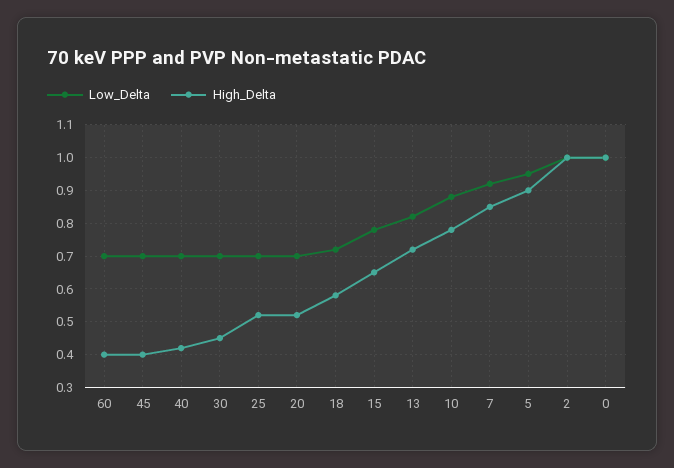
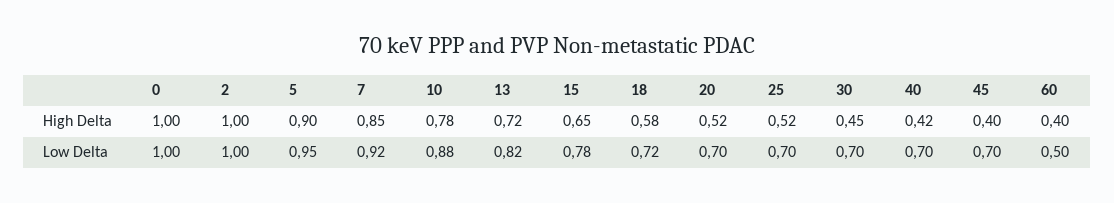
Low_Delta, 60: 0.7 -> 0.5

